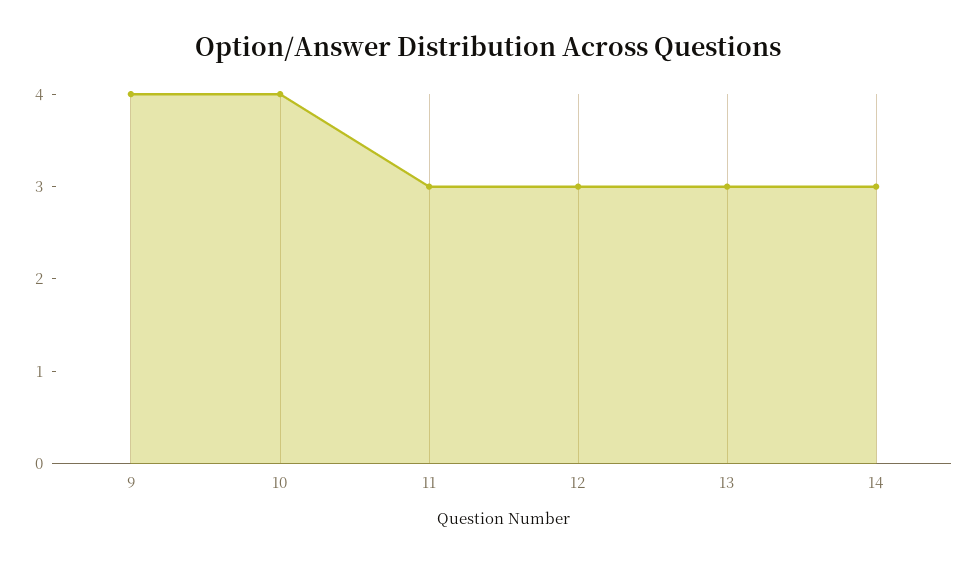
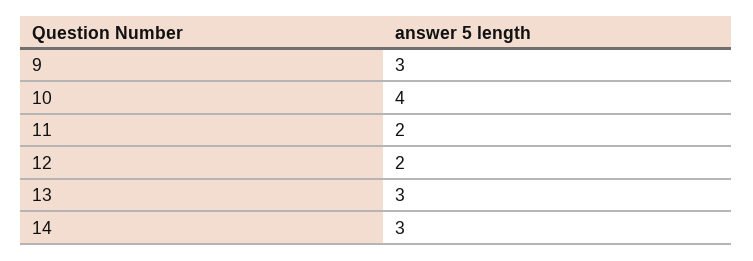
9: 4 -> 3
11: 3 -> 2
12: 3 -> 2

